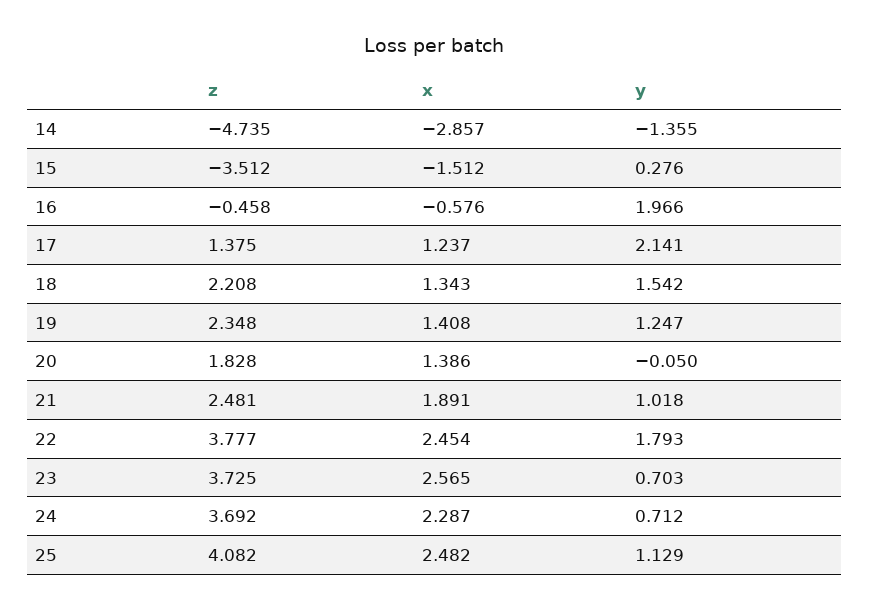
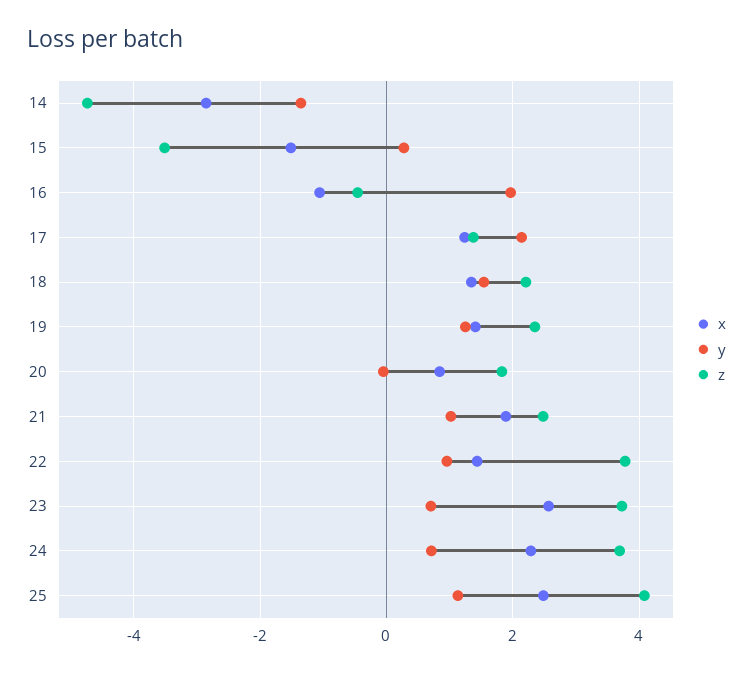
x, 16: -0.576 -> -1
x, 20: 1.386 -> 0.8
x, 22: 2.454 -> 1.4
y, 22: 1.793 -> 1

